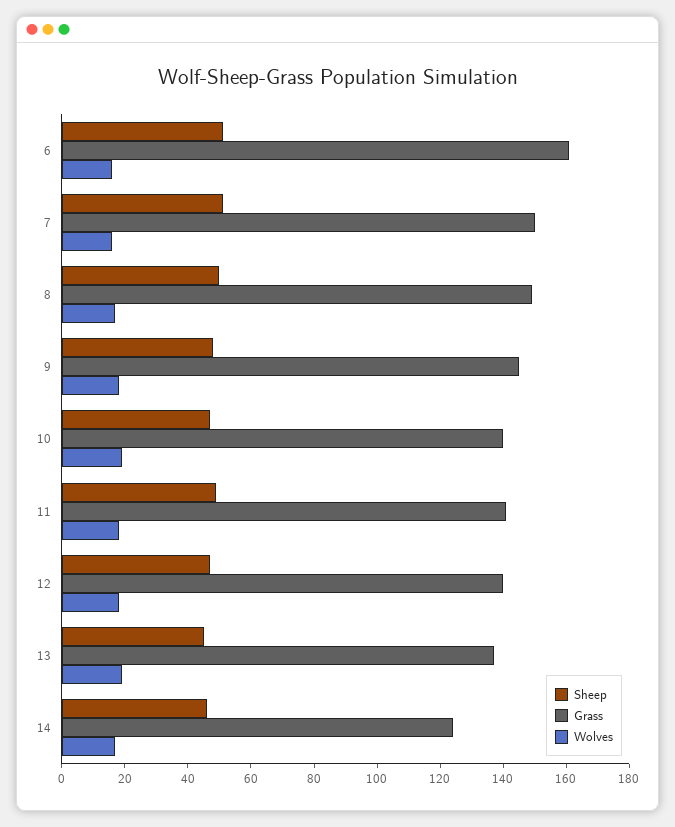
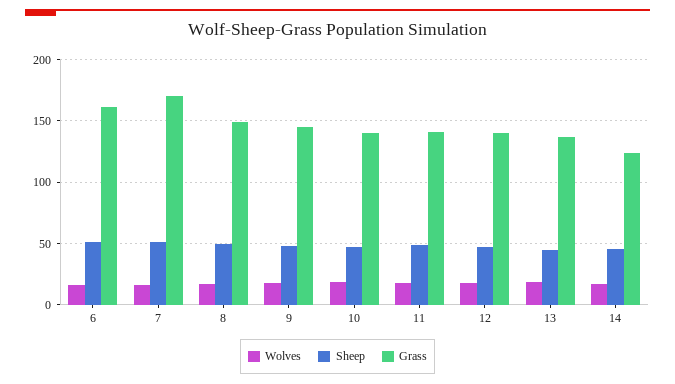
Grass, 7: 150 -> 170

